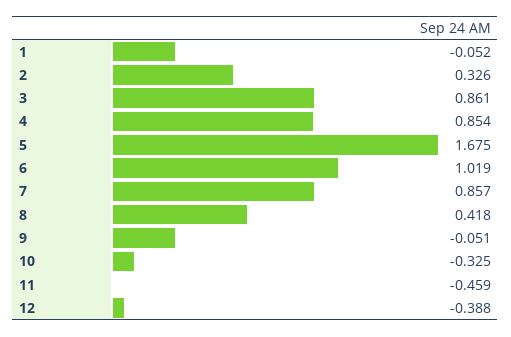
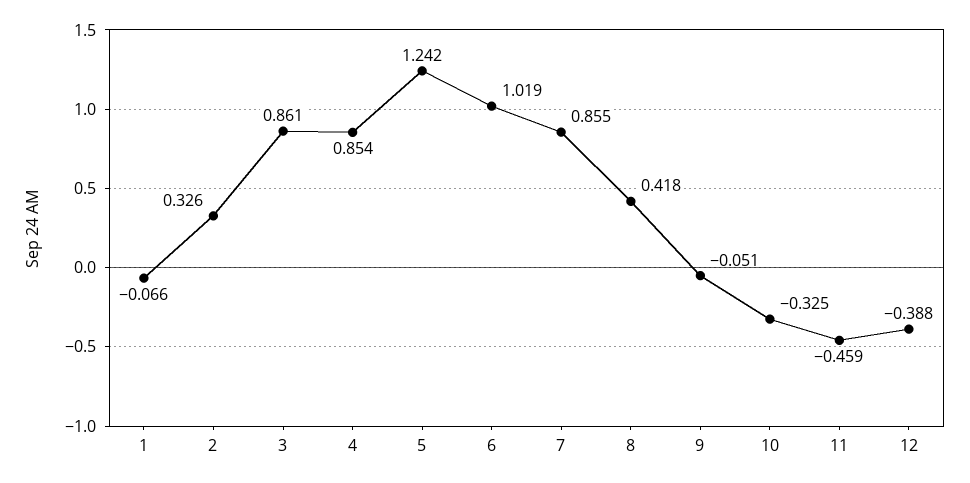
1: -0.052 -> -0.066
5: 1.675 -> 1.242
7: 0.857 -> 0.855

